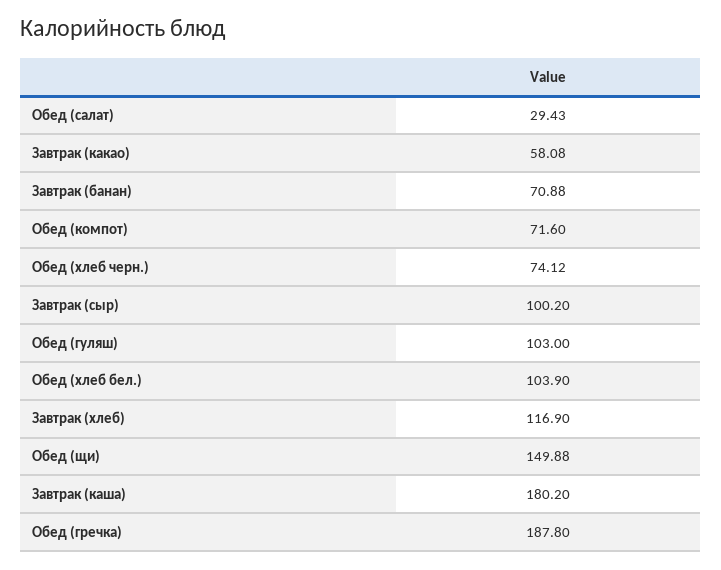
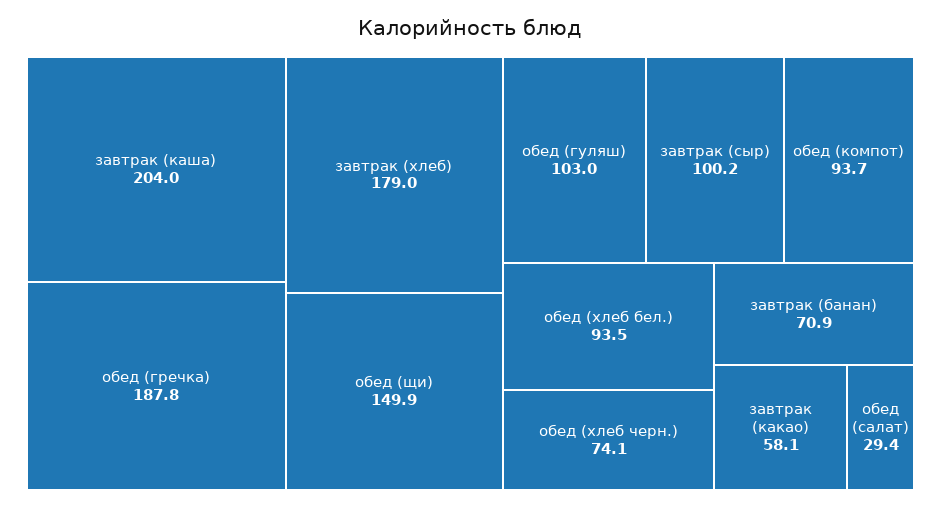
Обед (компот): 71.6 -> 93.7
Обед (хлеб бел.): 103.9 -> 93.5
Завтрак (хлеб): 116.9 -> 179
Завтрак (каша): 180.2 -> 204

